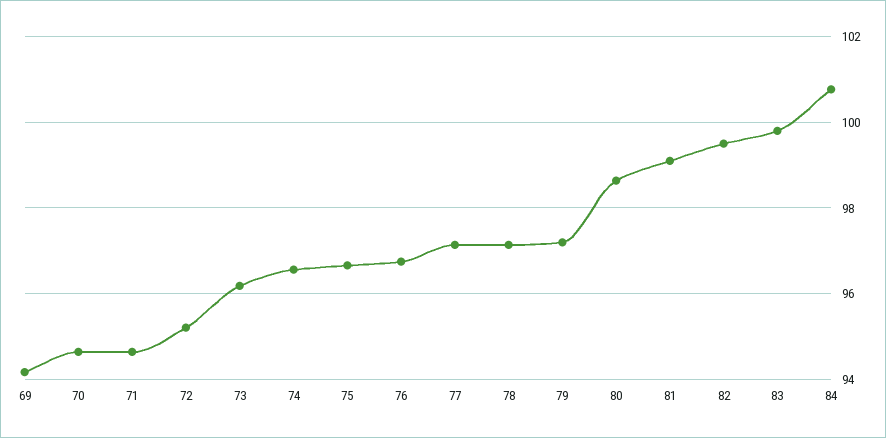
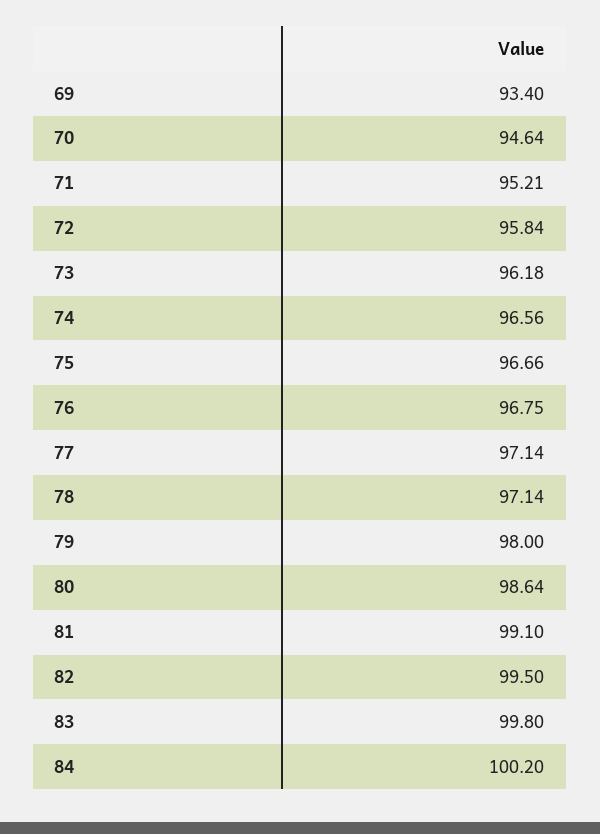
69: 94.2 -> 93.4
71: 94.6 -> 95.21
72: 95.2 -> 95.84
79: 97.2 -> 98
84: 100.8 -> 100.2

